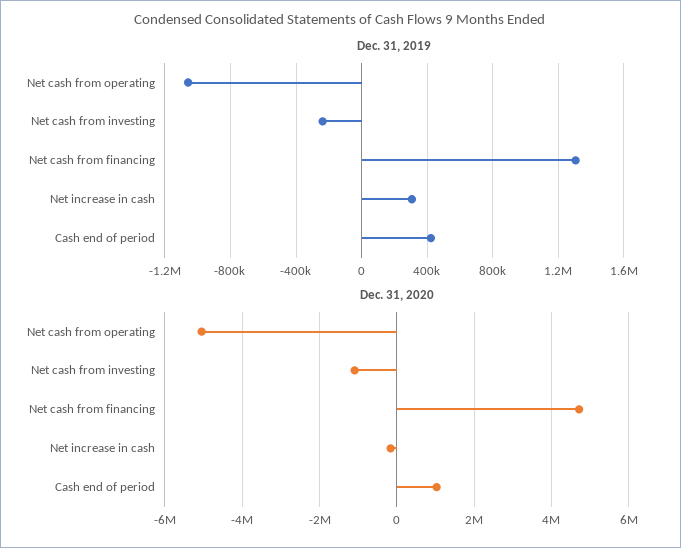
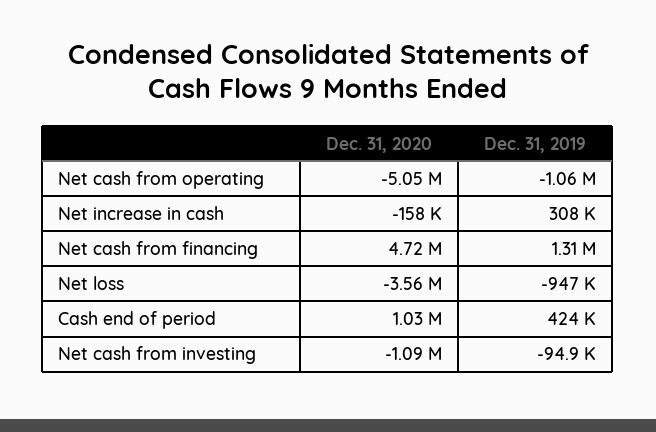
Dec. 31, 2019, Net cash from investing: -250000 -> -94900
Dec. 31, 2020, Net loss: none -> -3560000
Dec. 31, 2019, Net loss: none -> -947000

